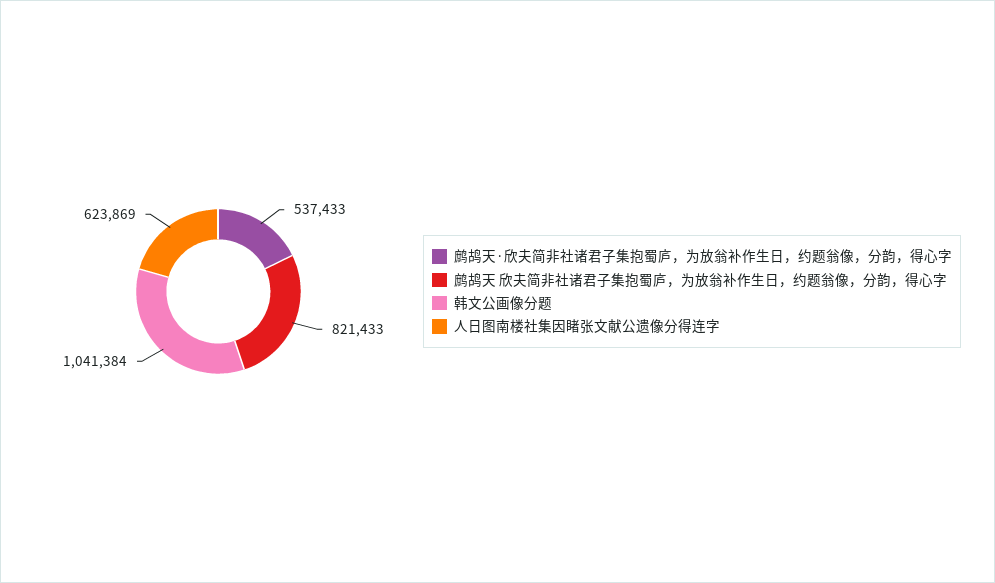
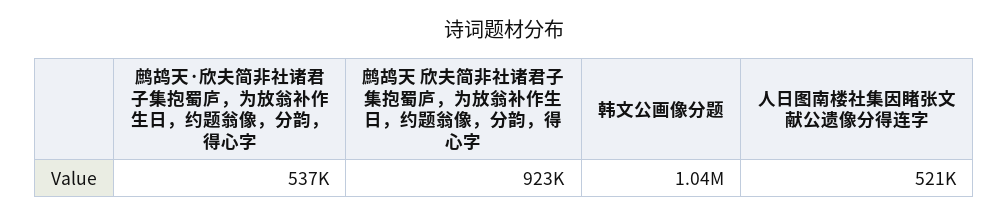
鹧鸪天 欣夫简非社诸君子集抱蜀庐，为放翁补作生日，约题翁像，分韵，得心字: 821433 -> 923000
人日图南楼社集因睹张文献公遗像分得连字: 623869 -> 521000

